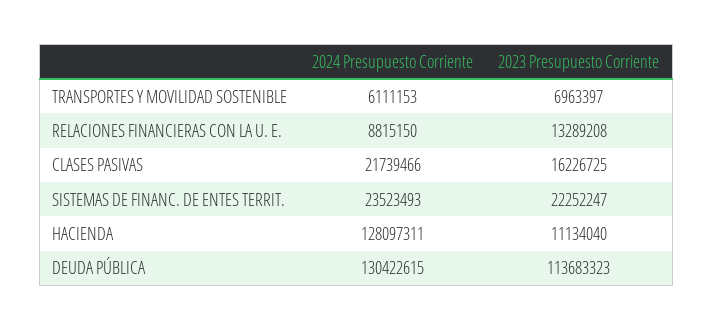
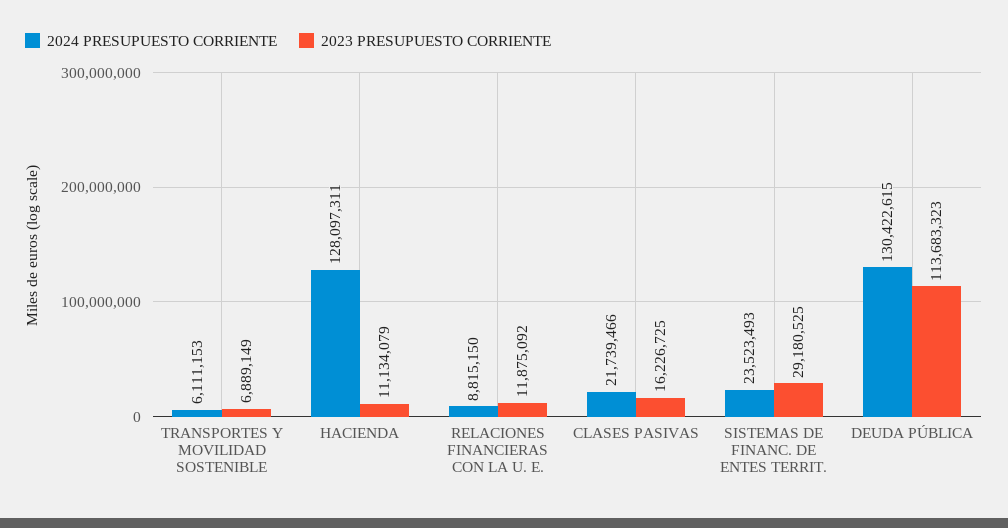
2023 Presupuesto Corriente, TRANSPORTES Y MOVILIDAD SOSTENIBLE: 6963397 -> 6889149
2023 Presupuesto Corriente, RELACIONES FINANCIERAS CON LA U. E.: 13289208 -> 11875092
2023 Presupuesto Corriente, SISTEMAS DE FINANC. DE ENTES TERRIT.: 22252247 -> 29180525
2023 Presupuesto Corriente, HACIENDA: 11134040 -> 11134079

